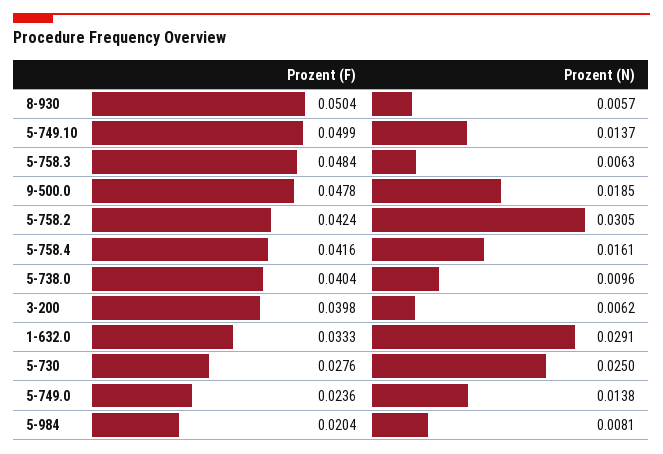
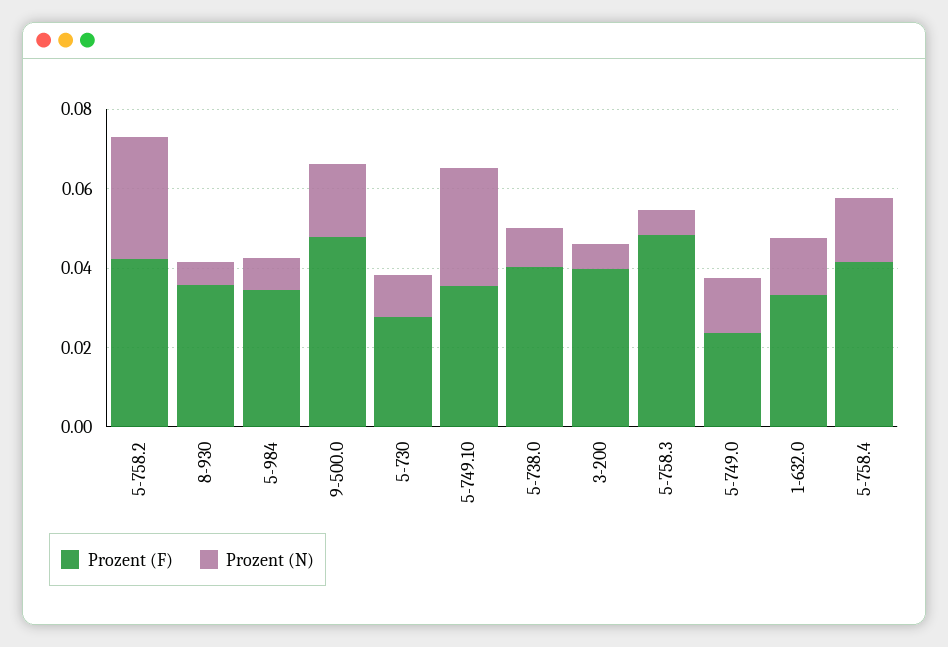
Prozent (F), 8-930: 0.0504 -> 0.035
Prozent (F), 5-749.10: 0.0499 -> 0.035
Prozent (N), 5-749.10: 0.0137 -> 0.03
Prozent (N), 1-632.0: 0.0291 -> 0.015
Prozent (N), 5-730: 0.025 -> 0.01
Prozent (F), 5-984: 0.0204 -> 0.035

